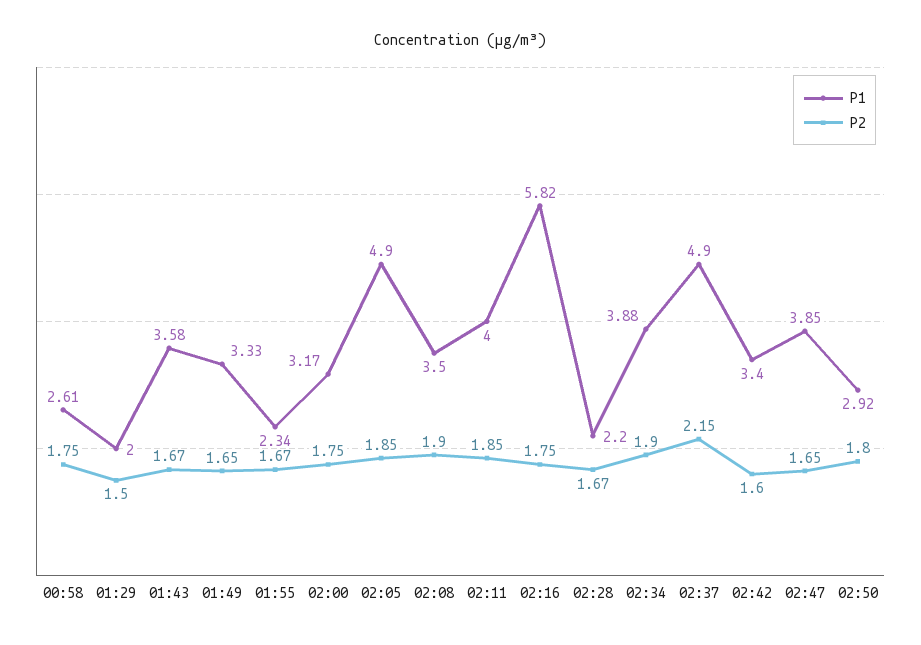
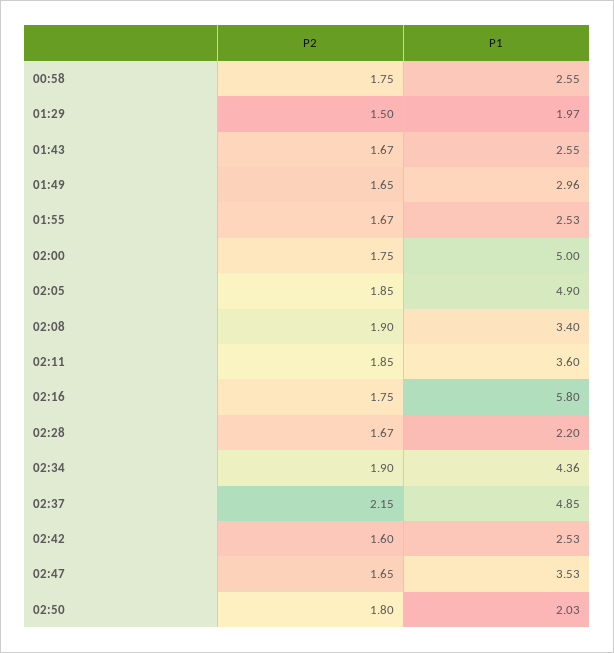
P1, 00:58: 2.61 -> 2.55
P1, 01:29: 2 -> 1.97
P1, 01:43: 3.58 -> 2.55
P1, 01:49: 3.33 -> 2.96
P1, 01:55: 2.34 -> 2.53
P1, 02:00: 3.17 -> 5
P1, 02:08: 3.5 -> 3.4
P1, 02:11: 4 -> 3.6
P1, 02:16: 5.82 -> 5.8
P1, 02:34: 3.88 -> 4.36
P1, 02:37: 4.9 -> 4.85
P1, 02:42: 3.4 -> 2.53
P1, 02:47: 3.85 -> 3.53
P1, 02:50: 2.92 -> 2.03

